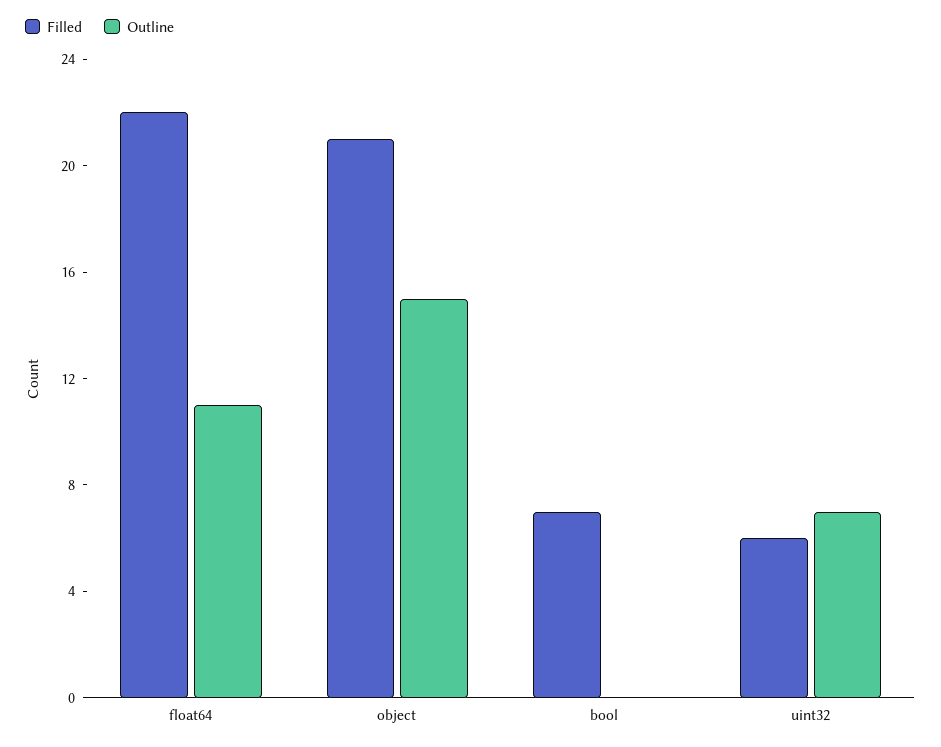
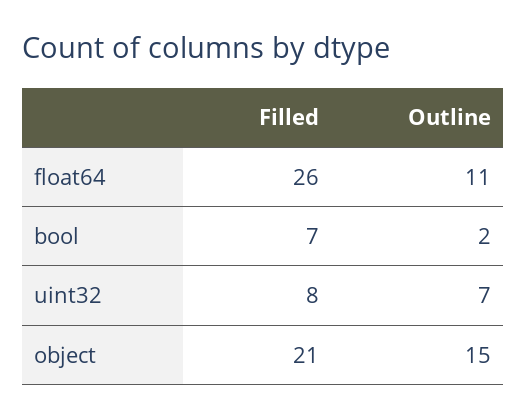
Filled, float64: 22 -> 26
Outline, bool: 0 -> 2
Filled, uint32: 6 -> 8

